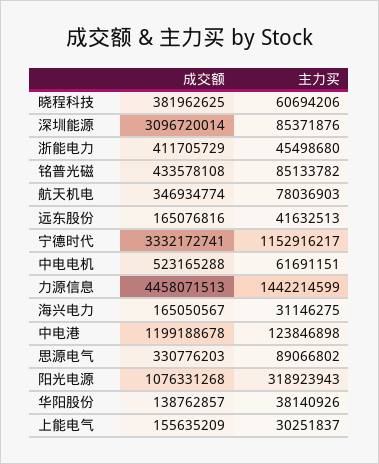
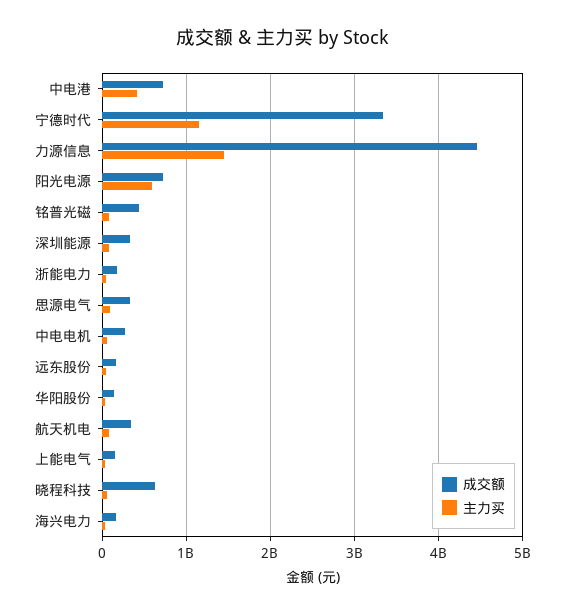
成交额, 晓程科技: 381962625 -> 600000000
成交额, 深圳能源: 3096720014 -> 300000000
成交额, 浙能电力: 411705729 -> 200000000
成交额, 中电电机: 523165288 -> 300000000
成交额, 中电港: 1199188678 -> 700000000
主力买, 中电港: 123846898 -> 400000000
成交额, 阳光电源: 1076331268 -> 700000000
主力买, 阳光电源: 318923943 -> 600000000

